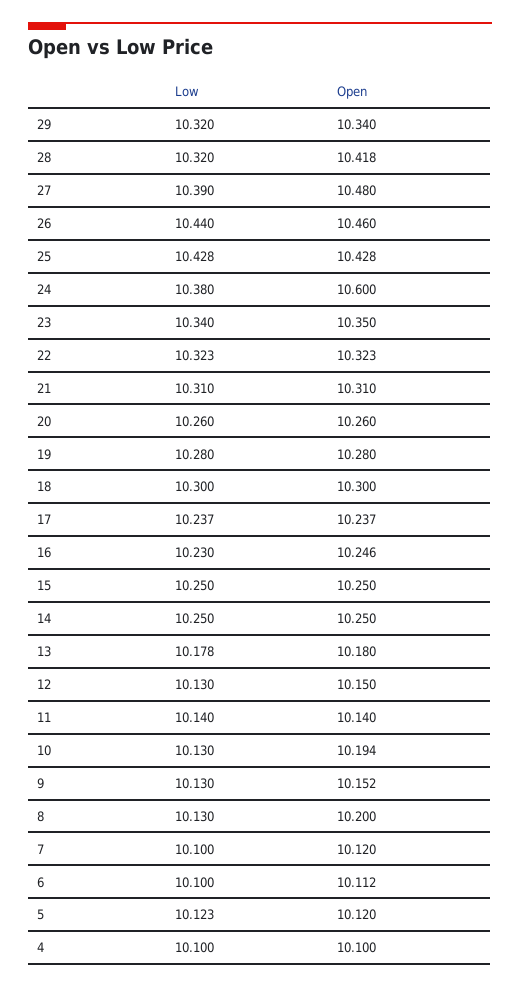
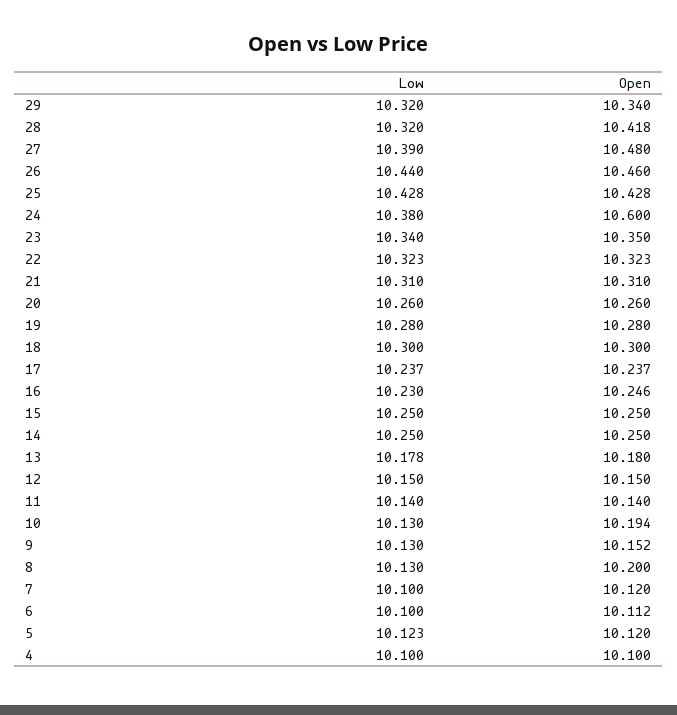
Low, 12: 10.13 -> 10.15

